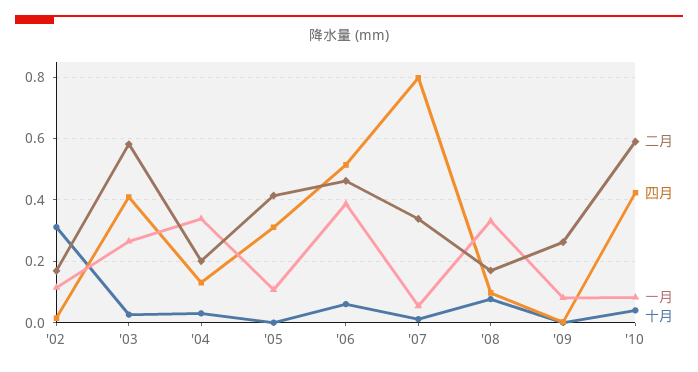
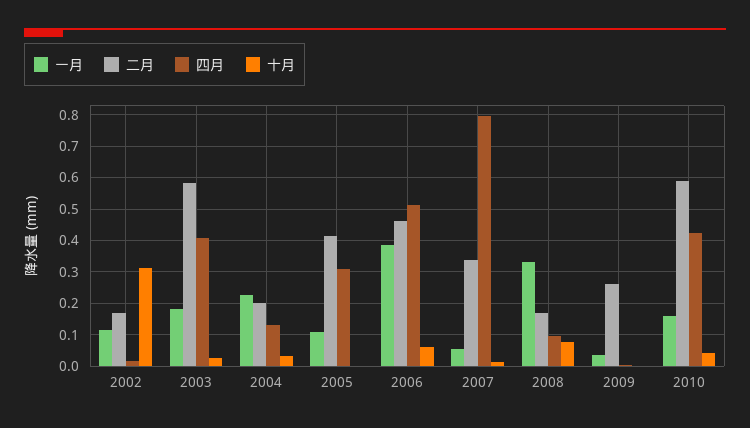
一月, '03: 0.26 -> 0.18
一月, '04: 0.34 -> 0.22
一月, '09: 0.08 -> 0.04
一月, '10: 0.08 -> 0.16

